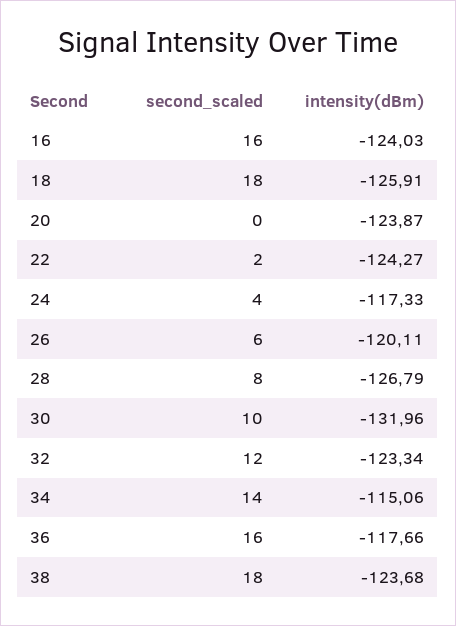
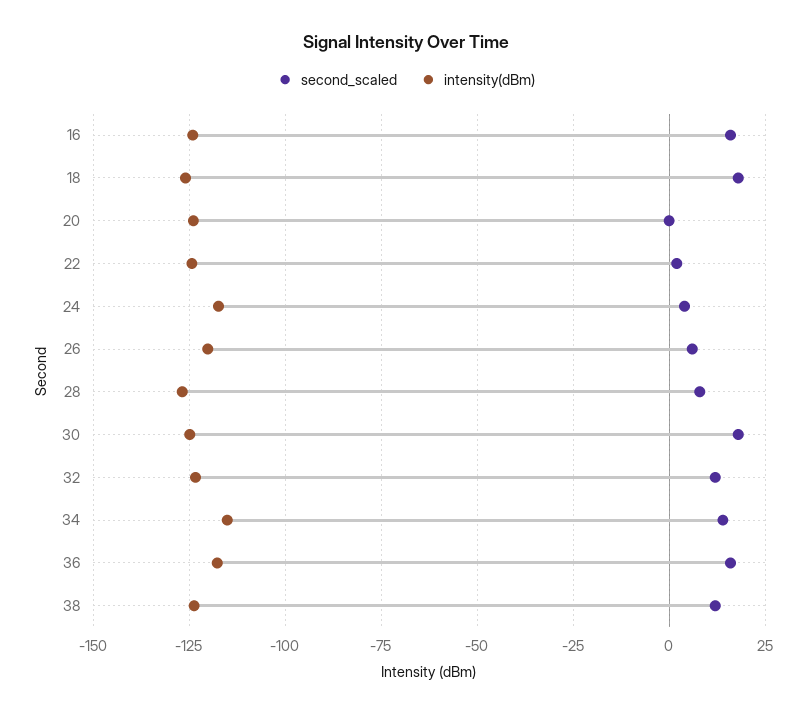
second_scaled, 30: 10 -> 17.5
intensity(dBm), 30: -131.96 -> -125
second_scaled, 38: 18 -> 12.5

